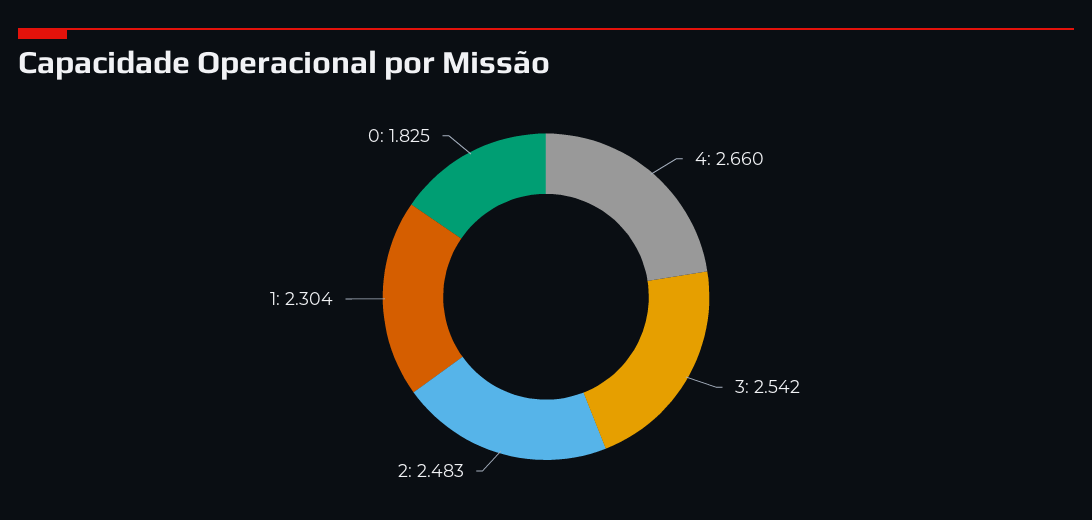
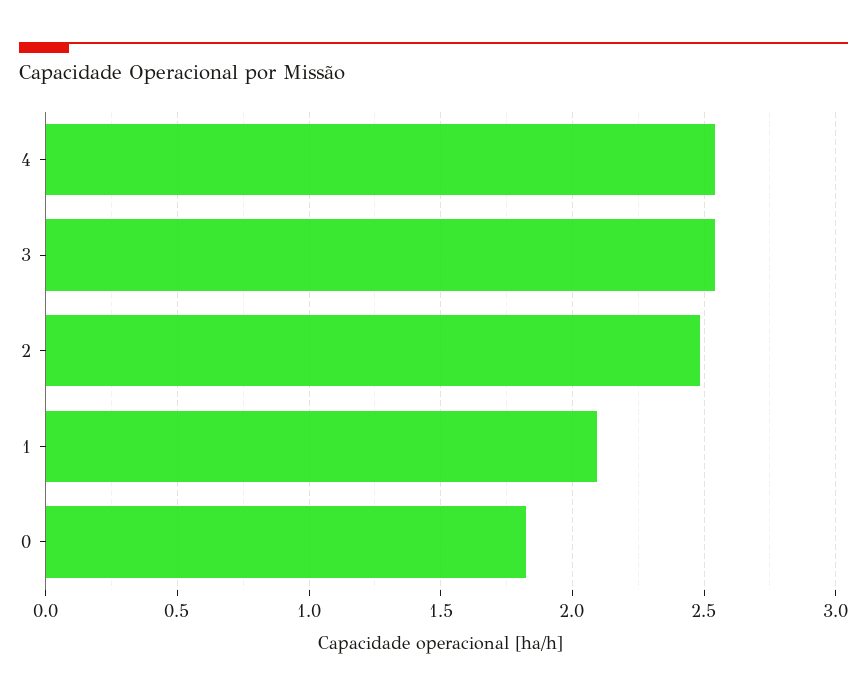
4: 2.66 -> 2.55
1: 2.304 -> 2.1

